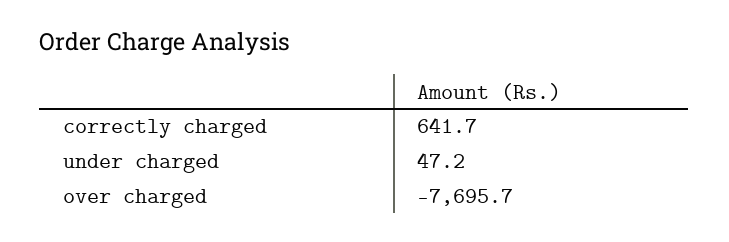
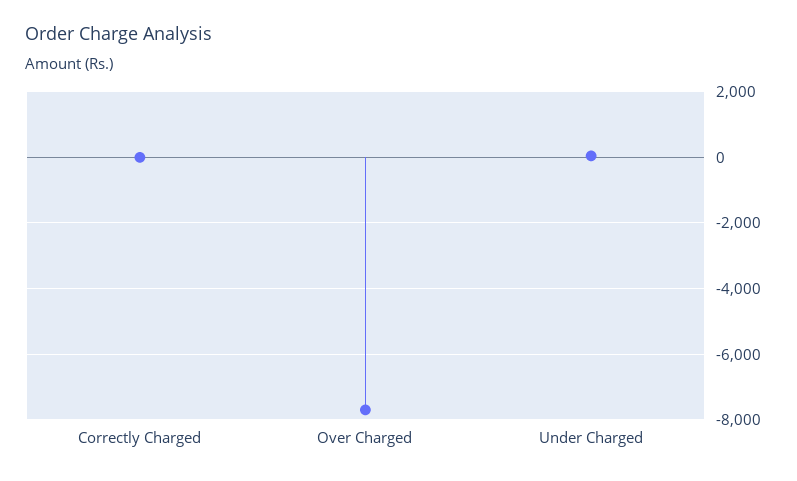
correctly charged: 641.7 -> 0

